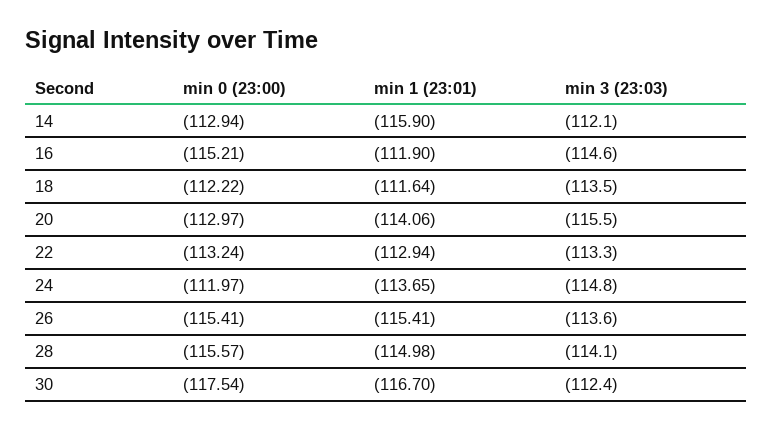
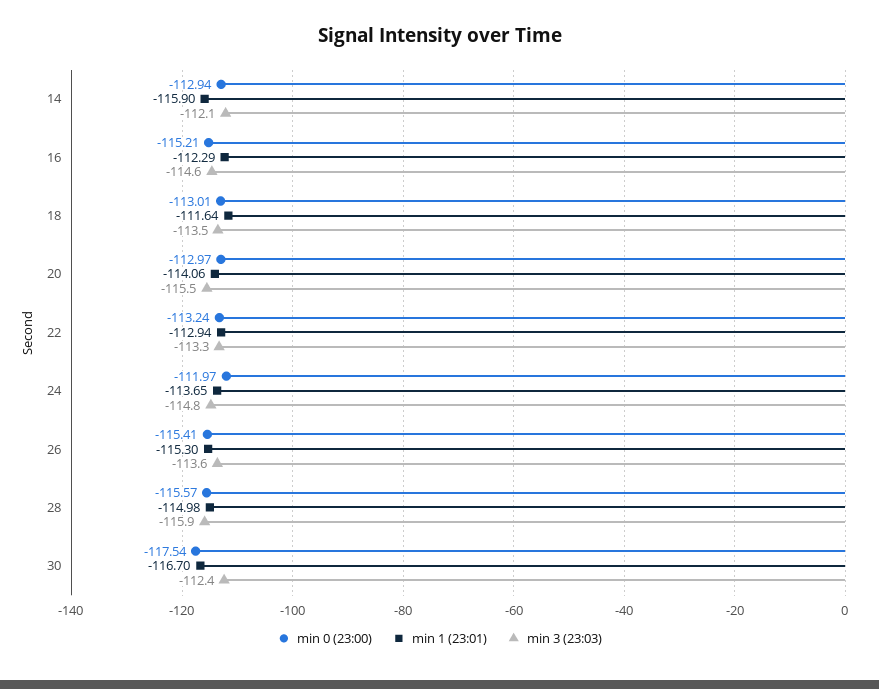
min 1 (23:01), 16: -111.9 -> -112.29
min 0 (23:00), 18: -112.22 -> -113.01
min 1 (23:01), 26: -115.41 -> -115.3
min 3 (23:03), 28: -114.1 -> -115.9

